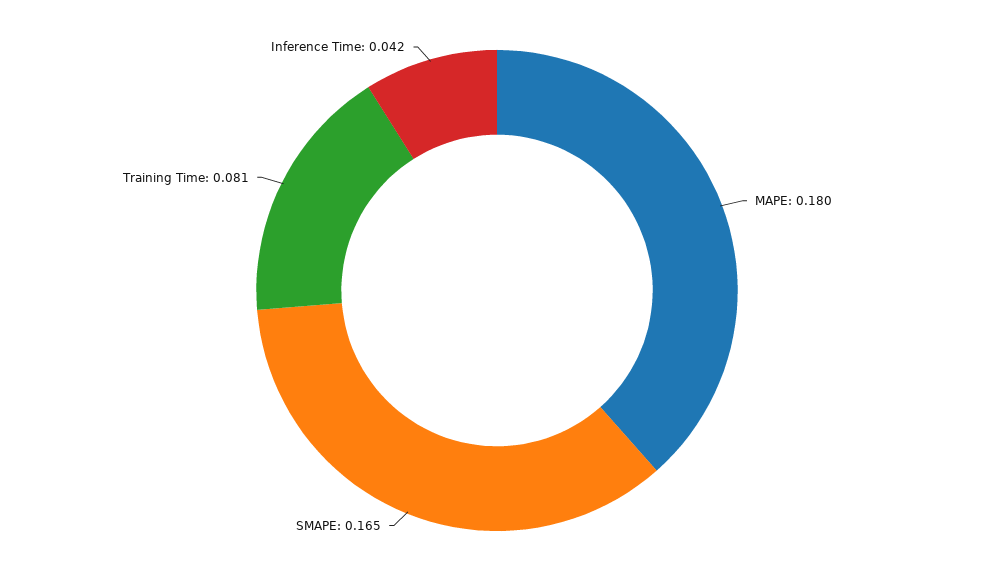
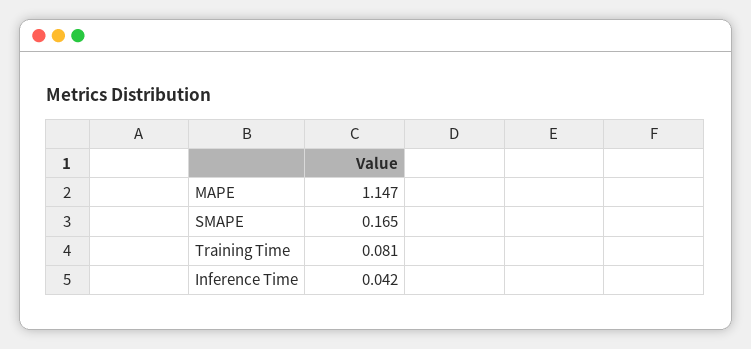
MAPE: 0.18 -> 1.147

